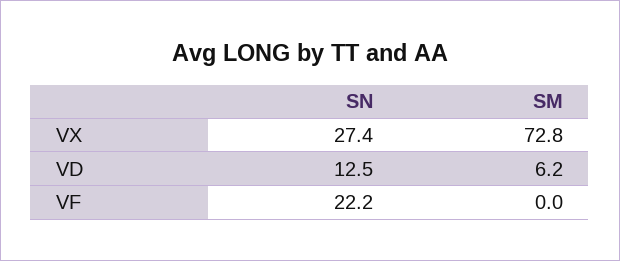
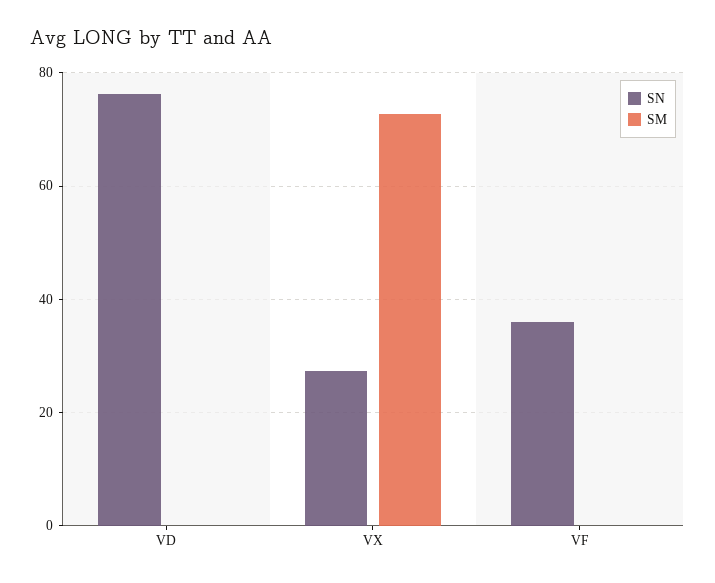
SN, VD: 12.5 -> 76
SM, VD: 6.2 -> 0
SN, VF: 22.2 -> 36

